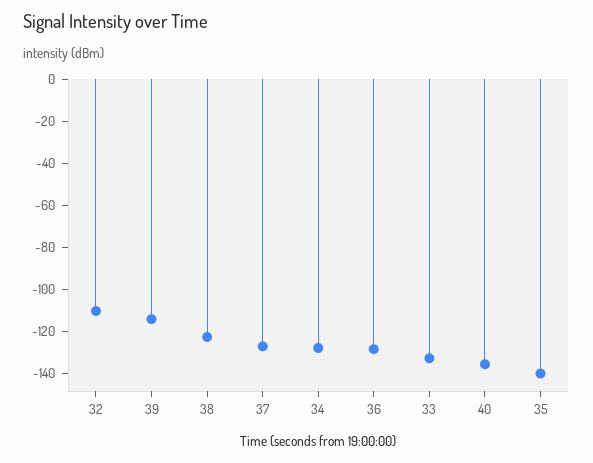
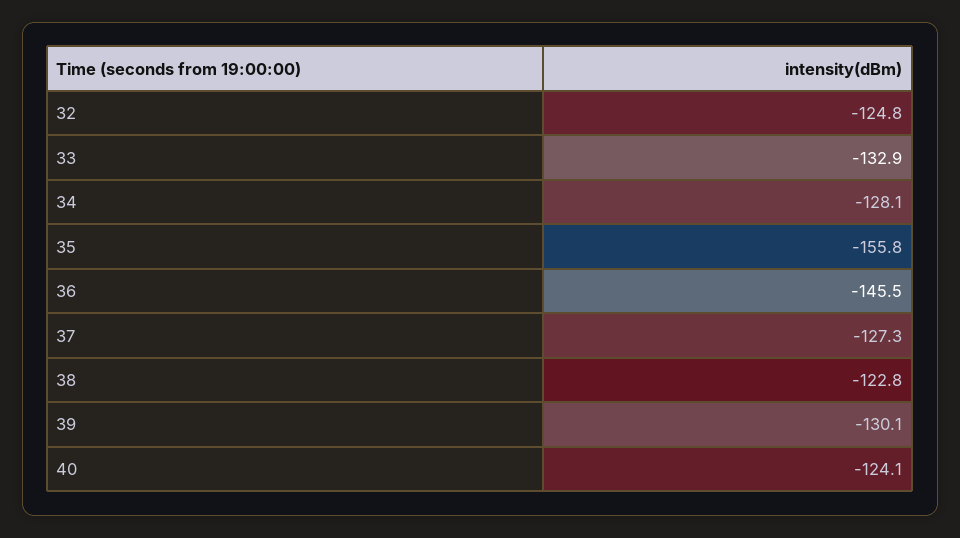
32: -110 -> -124.8
39: -115 -> -130.1
36: -130 -> -145.5
40: -135 -> -124.1
35: -140 -> -155.8

